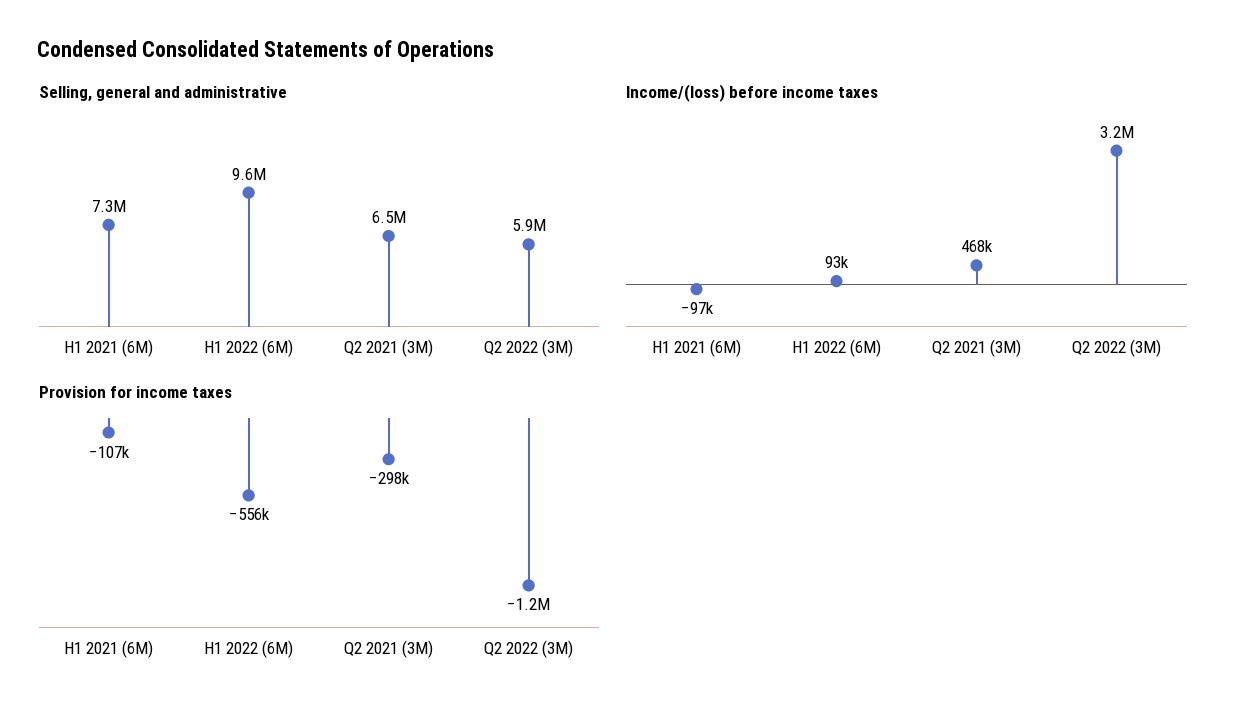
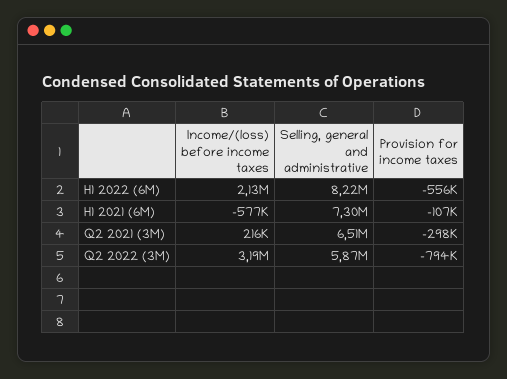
Selling, general and administrative, H1 2022 (6M): 9600000 -> 8220000
Income/(loss) before income taxes, H1 2021 (6M): -97000 -> -577000
Income/(loss) before income taxes, H1 2022 (6M): 93000 -> 2130000
Income/(loss) before income taxes, Q2 2021 (3M): 468000 -> 216000
Provision for income taxes, Q2 2022 (3M): -1200000 -> -794000

